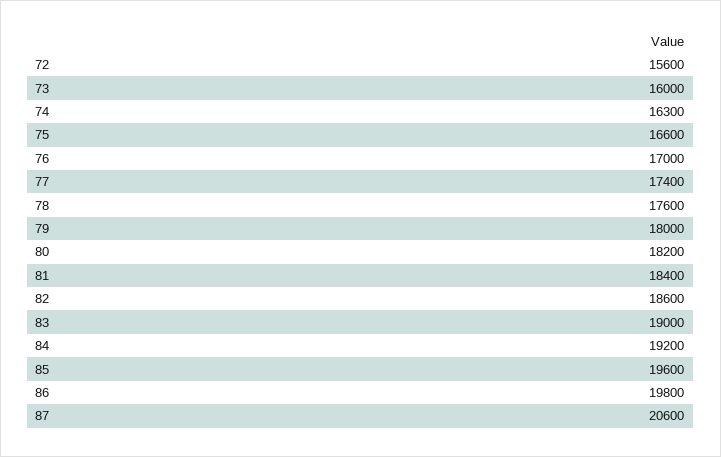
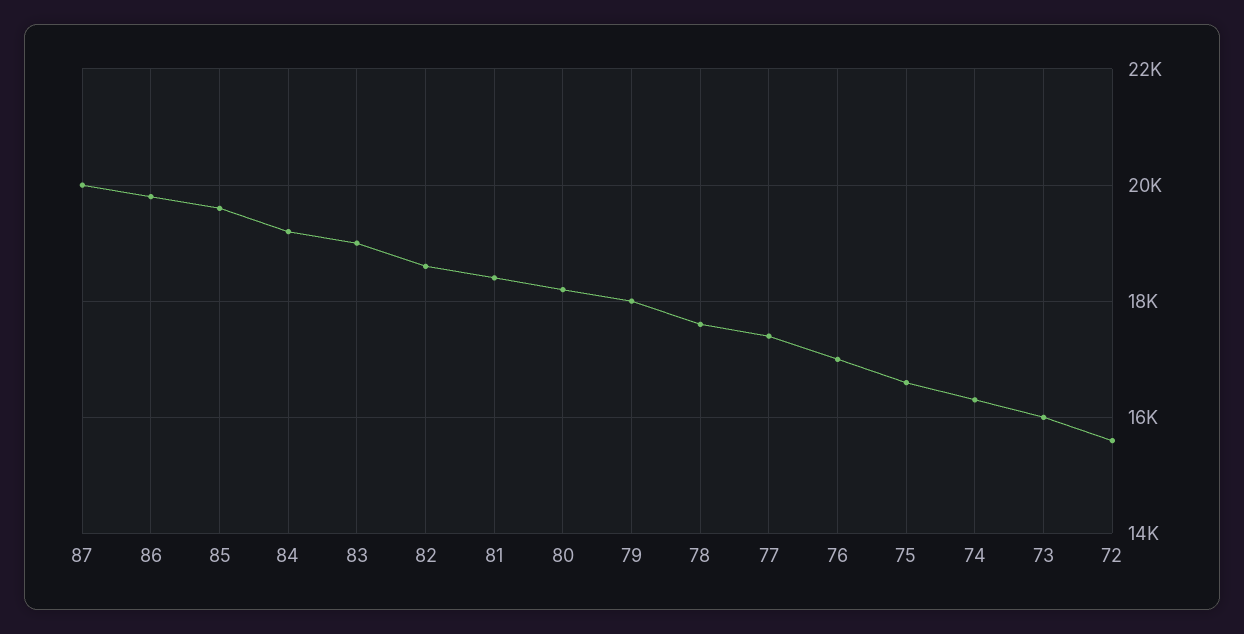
87: 20600 -> 20000

